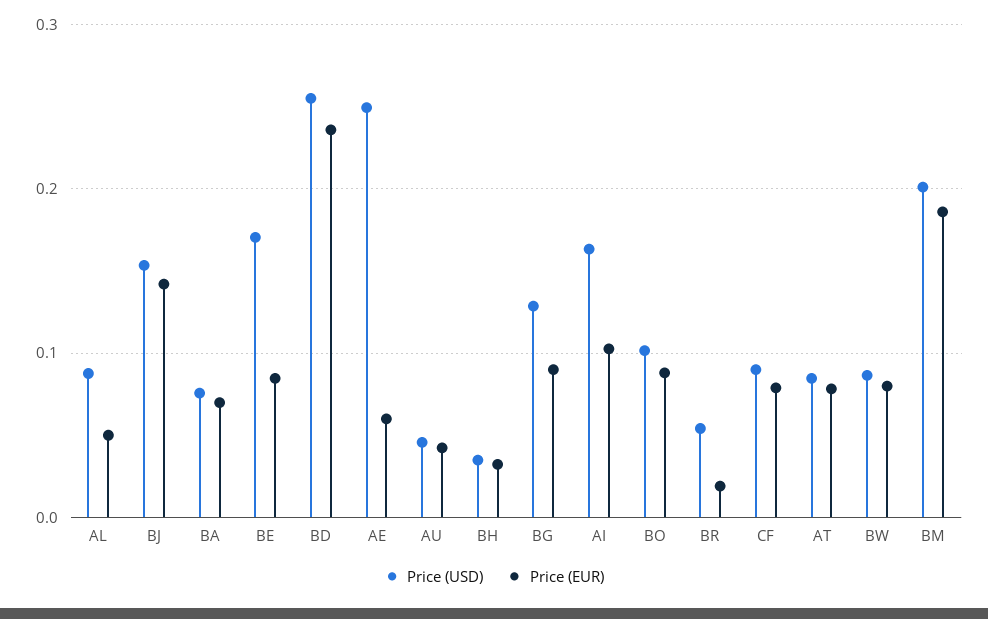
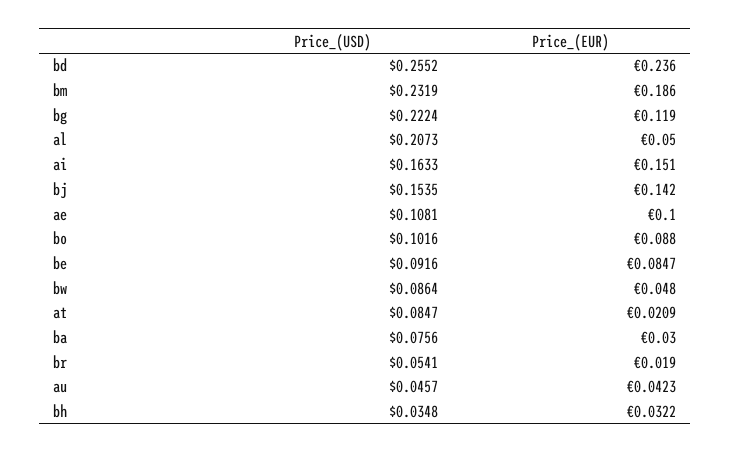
Price (USD), AL: 0.09 -> 0.2073
Price (EUR), BA: 0.07 -> 0.03
Price (USD), BE: 0.17 -> 0.0916
Price (USD), AE: 0.25 -> 0.1081
Price (EUR), AE: 0.06 -> 0.1
Price (USD), BG: 0.13 -> 0.2224
Price (EUR), BG: 0.09 -> 0.119
Price (EUR), AI: 0.1 -> 0.151
Price (USD), CF: 0.09 -> none
Price (EUR), CF: 0.08 -> none
Price (EUR), AT: 0.08 -> 0.0209
Price (EUR), BW: 0.08 -> 0.048
Price (USD), BM: 0.2 -> 0.2319

